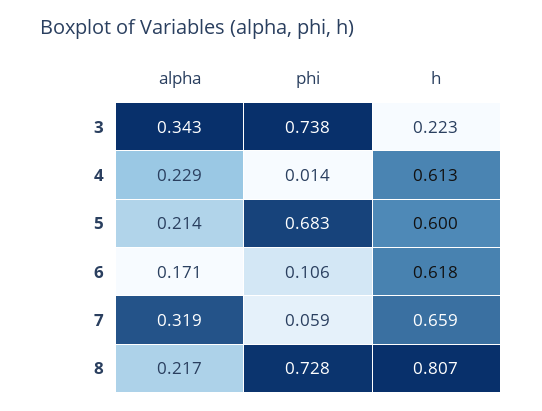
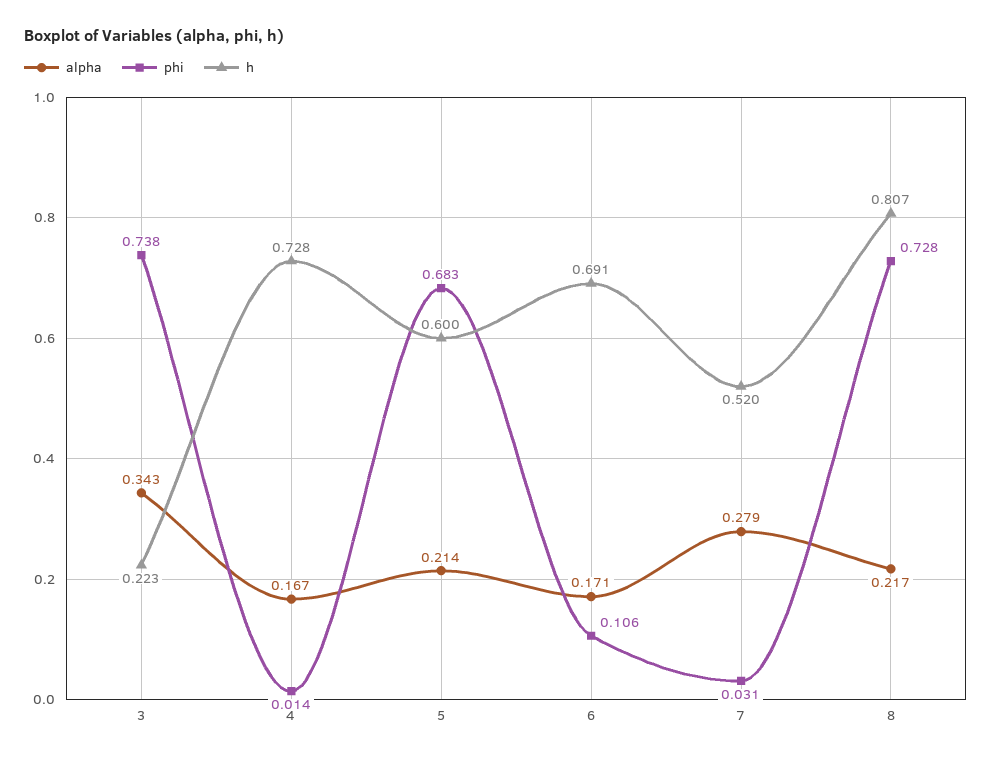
alpha, 4: 0.229 -> 0.167
h, 4: 0.613 -> 0.728
h, 6: 0.618 -> 0.691
alpha, 7: 0.319 -> 0.279
phi, 7: 0.059 -> 0.031
h, 7: 0.659 -> 0.52

